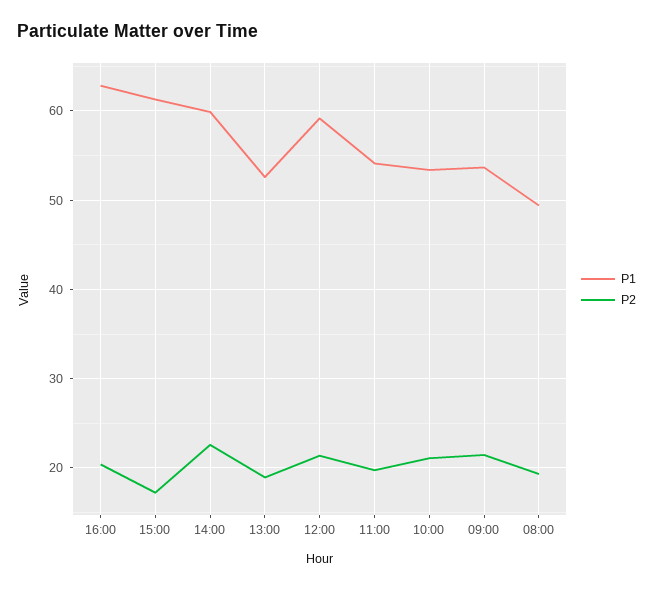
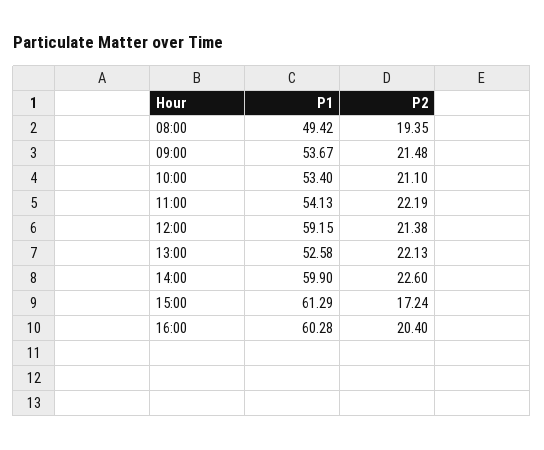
P1, 16:00: 63 -> 60.28
P2, 13:00: 19 -> 22.13
P2, 11:00: 20 -> 22.19

